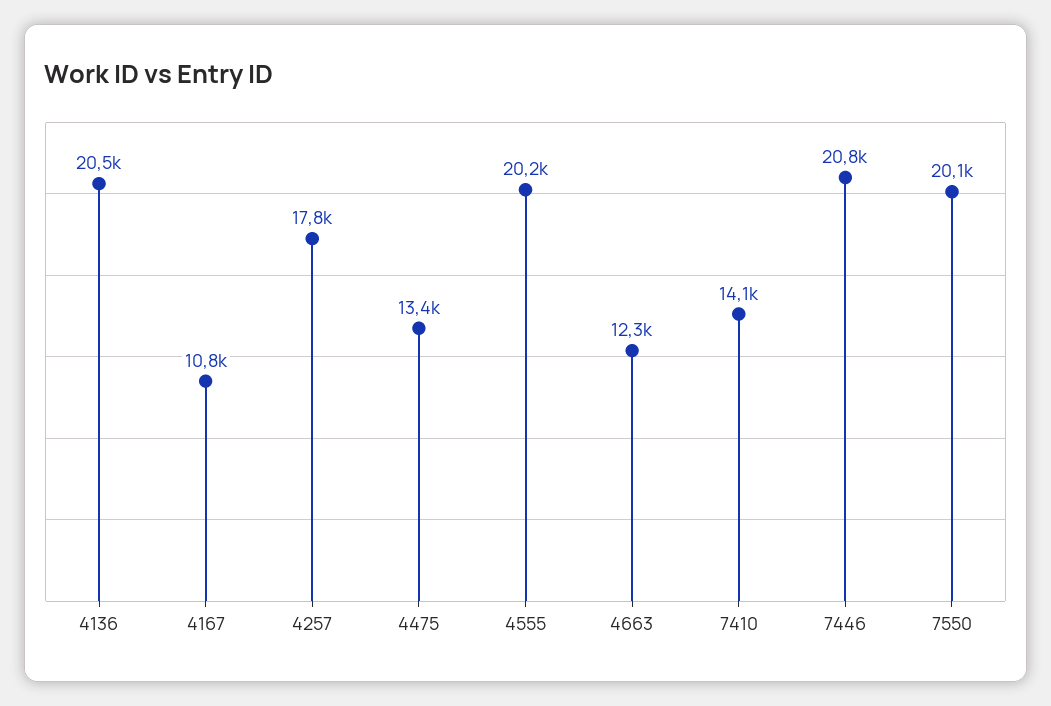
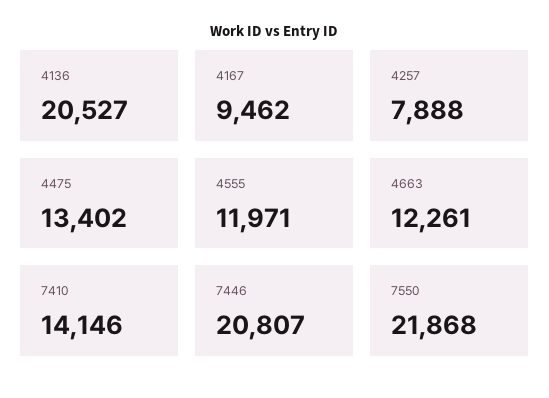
4167: 10800 -> 9462
4257: 17800 -> 7888
4555: 20200 -> 11971
7550: 20100 -> 21868

